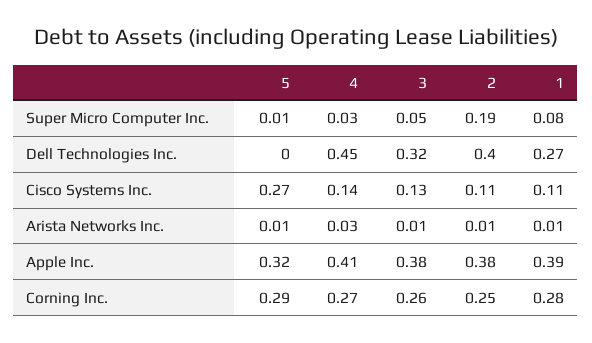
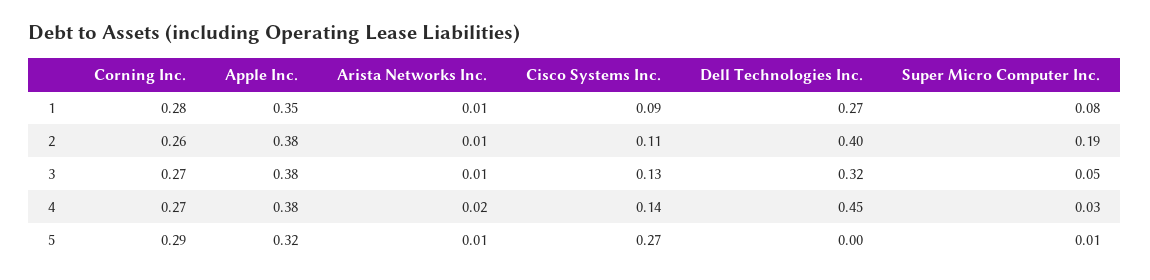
1, Cisco Systems Inc.: 0.11 -> 0.09
4, Arista Networks Inc.: 0.03 -> 0.02
4, Apple Inc.: 0.41 -> 0.38
1, Apple Inc.: 0.39 -> 0.35
3, Corning Inc.: 0.26 -> 0.27
2, Corning Inc.: 0.25 -> 0.26

